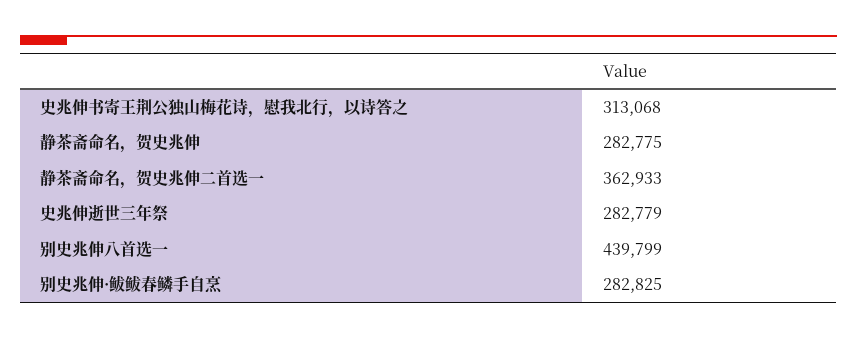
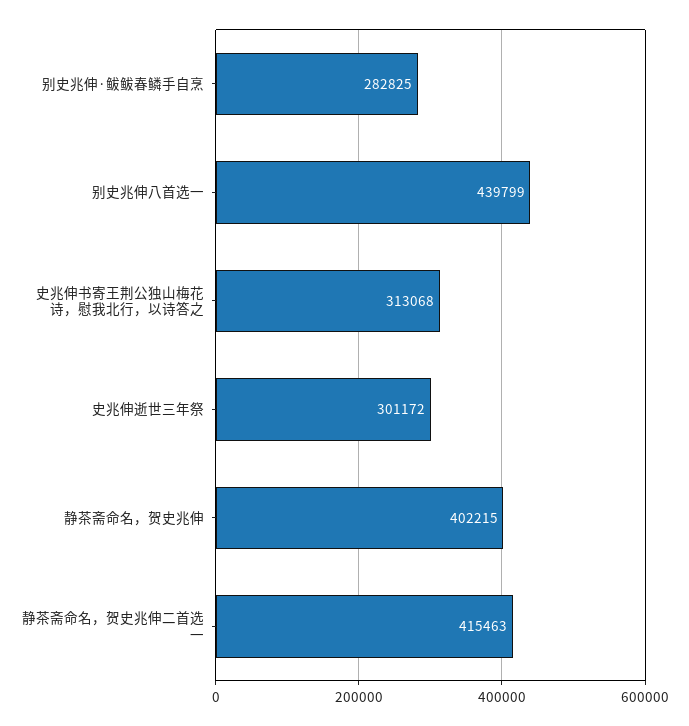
静茶斋命名，贺史兆伸: 282775 -> 402215
静茶斋命名，贺史兆伸二首选一: 362933 -> 415463
史兆伸逝世三年祭: 282779 -> 301172

